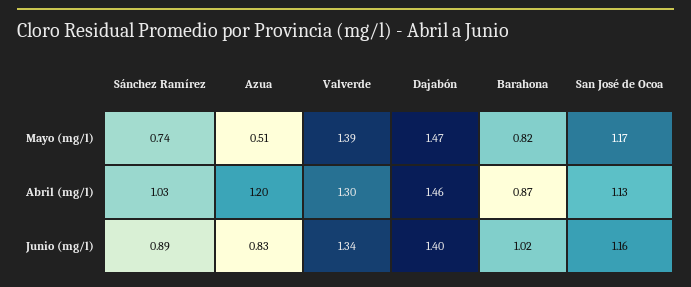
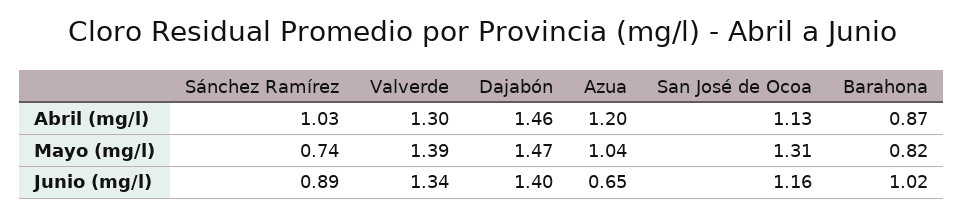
Azua, Mayo (mg/l): 0.51 -> 1.04
San José de Ocoa, Mayo (mg/l): 1.17 -> 1.31
Azua, Junio (mg/l): 0.83 -> 0.65

